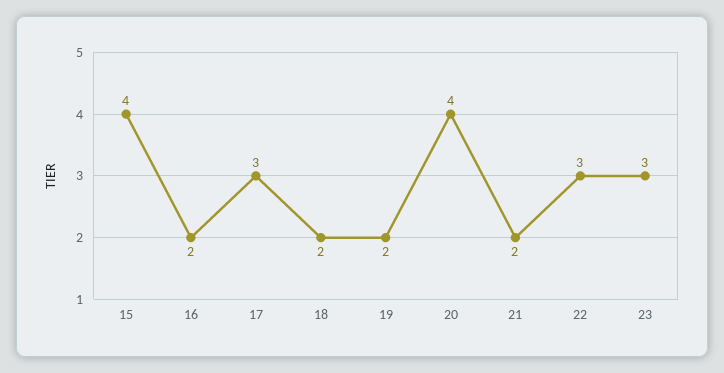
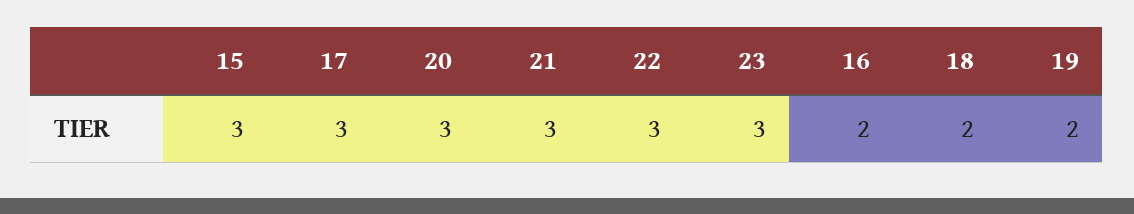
15: 4 -> 3
20: 4 -> 3
21: 2 -> 3

